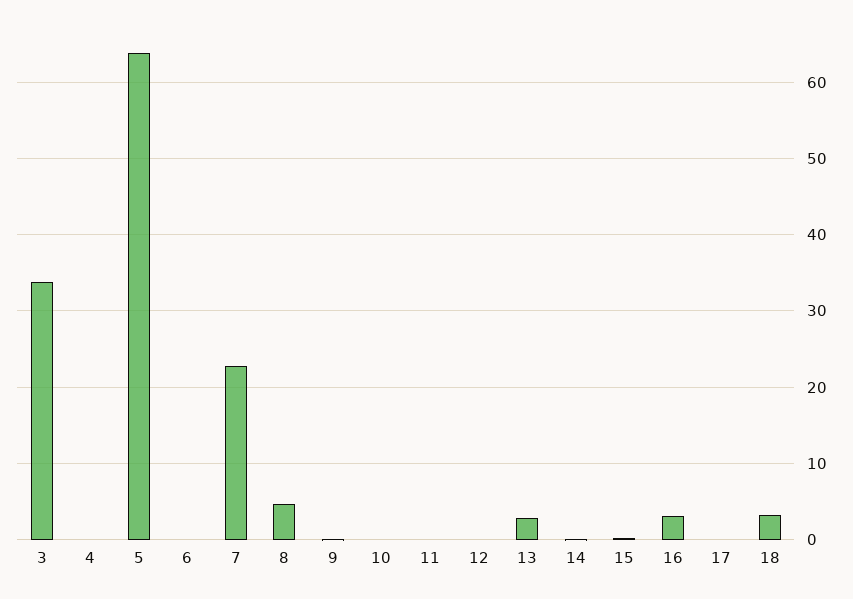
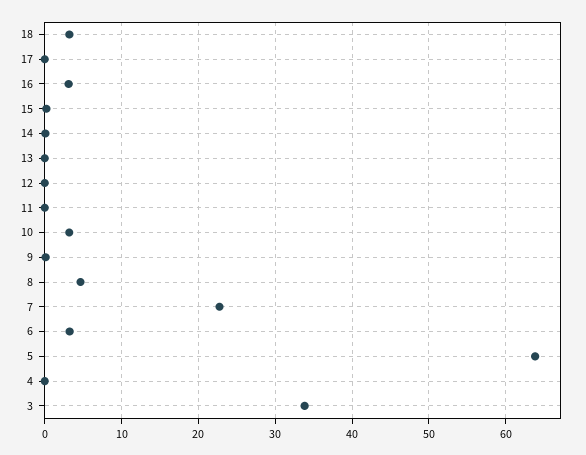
6: 0 -> 3
10: 0 -> 3
13: 3 -> 0

